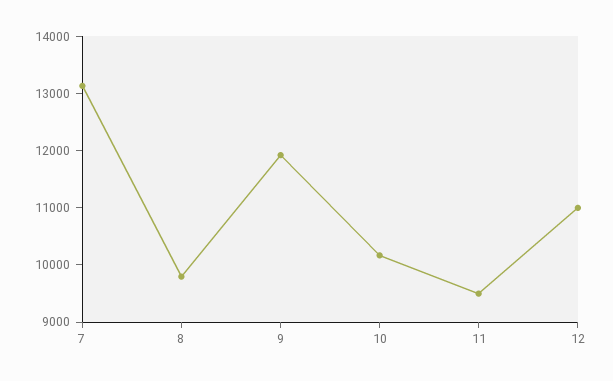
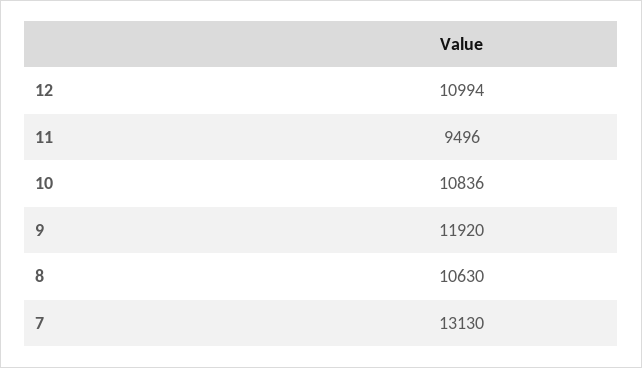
8: 9800 -> 10630
10: 10200 -> 10836

